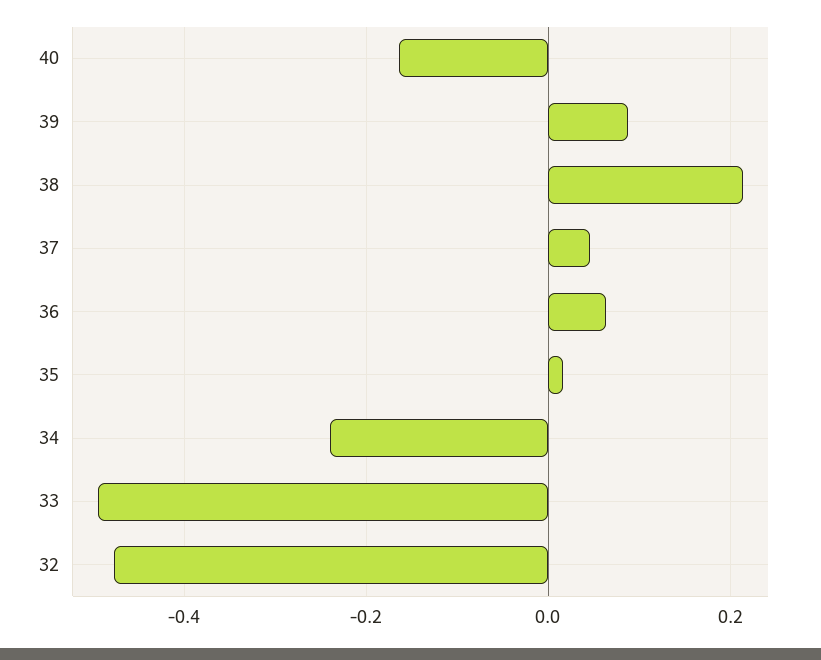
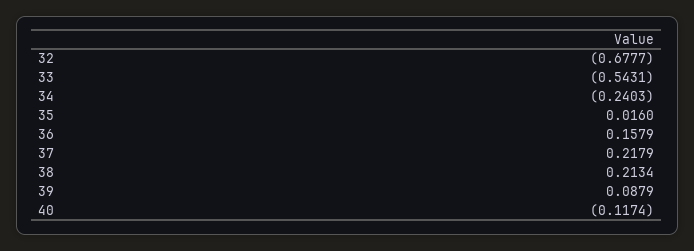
40: -0.16 -> -0.1174
37: 0.04 -> 0.2179
36: 0.06 -> 0.1579
33: -0.5 -> -0.5431
32: -0.48 -> -0.6777

